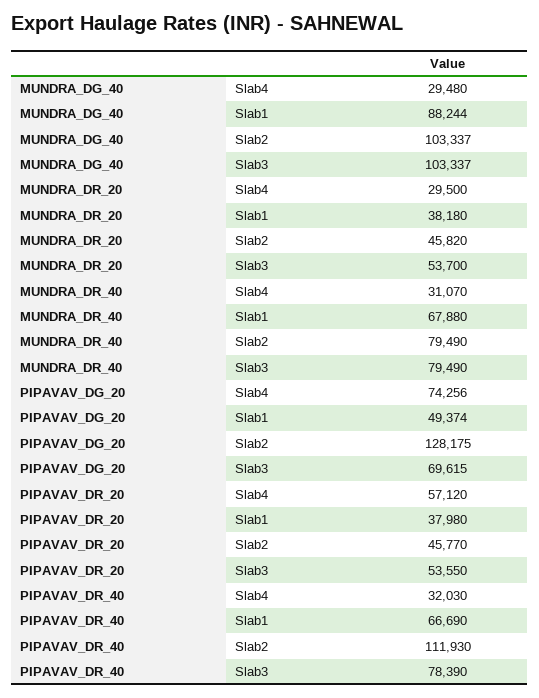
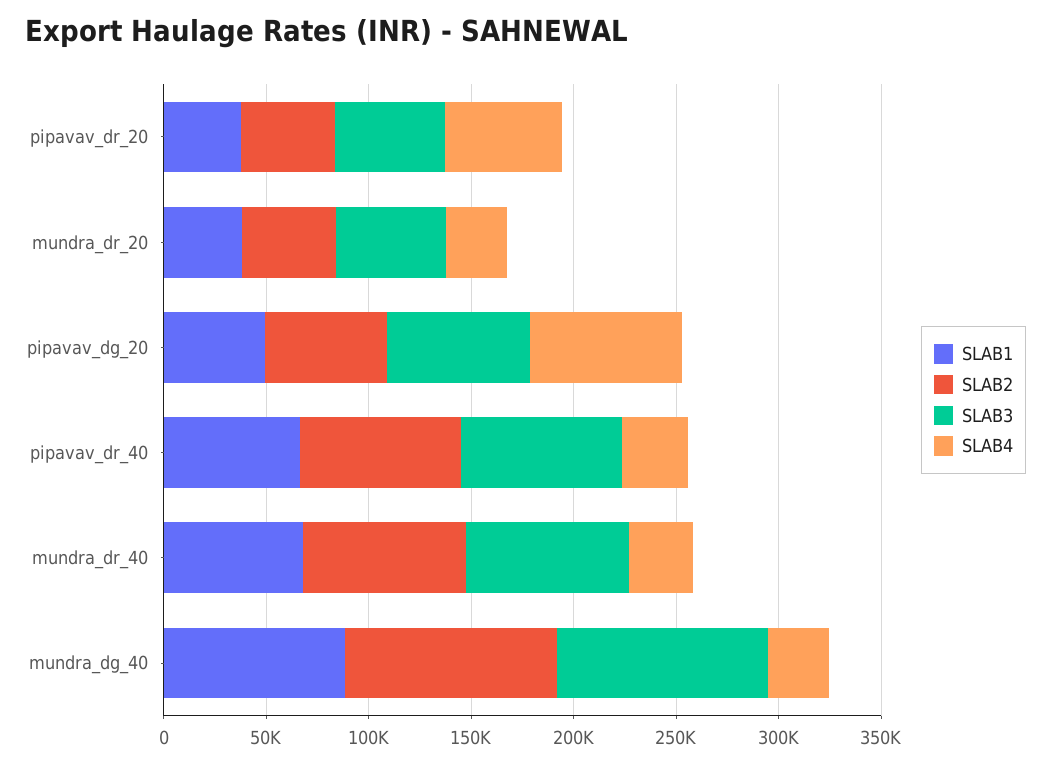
Slab2, PIPAVAV_DG_20: 128175 -> 60000
Slab2, PIPAVAV_DR_40: 111930 -> 80000

